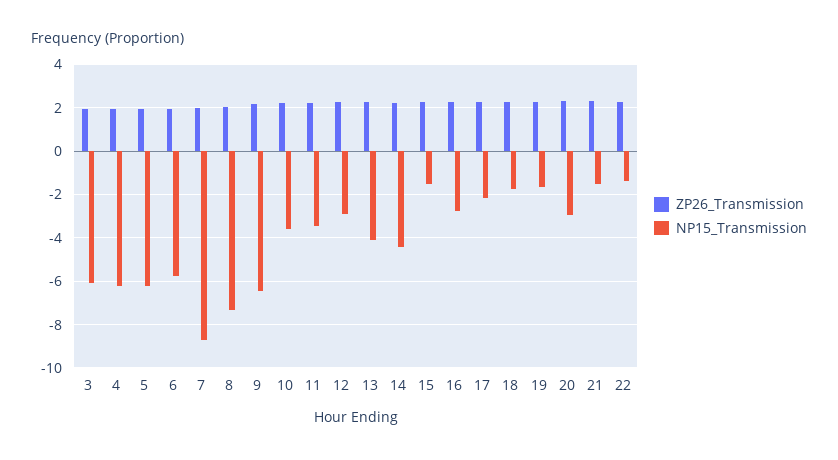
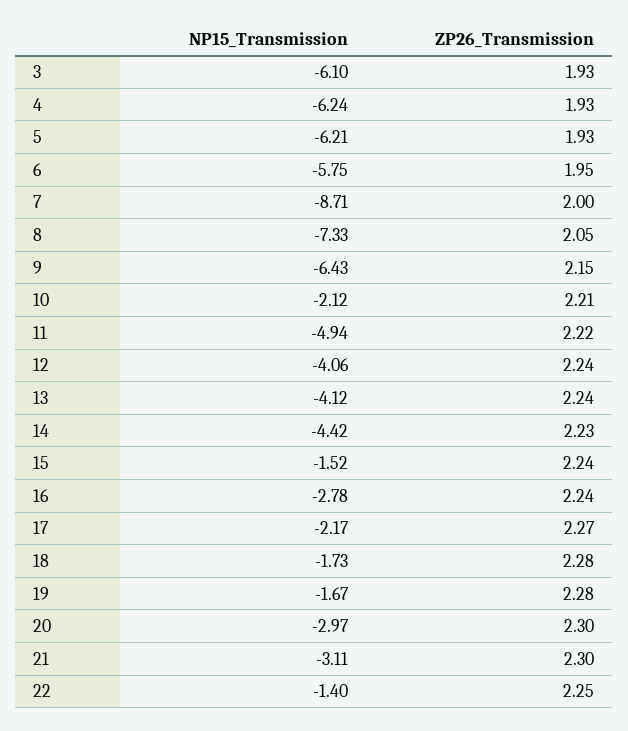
NP15_Transmission, 10: -3.5 -> -2.12
NP15_Transmission, 11: -3.5 -> -4.94
NP15_Transmission, 12: -3 -> -4.06
NP15_Transmission, 21: -1.5 -> -3.11

